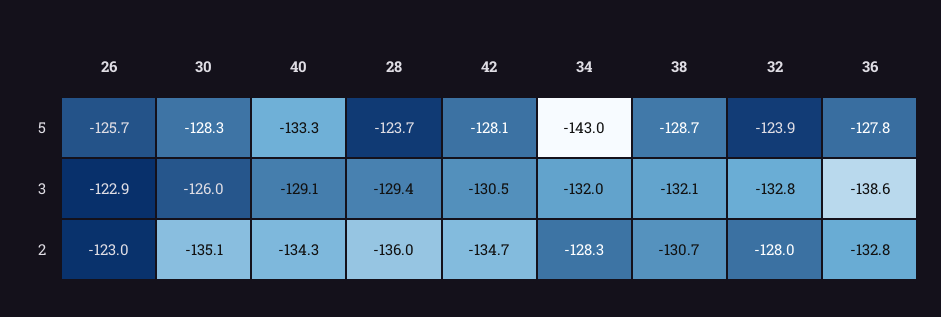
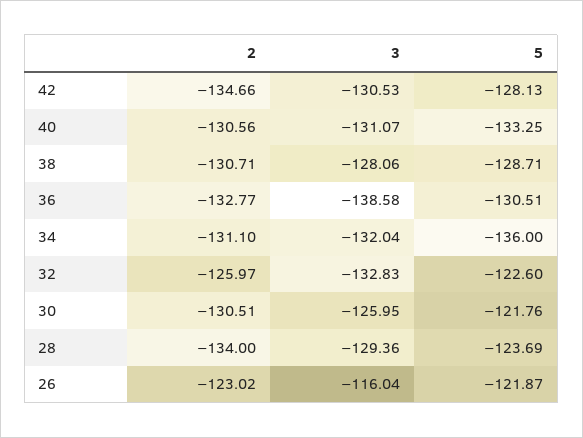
26, 5: -125.7 -> -121.87
30, 5: -128.3 -> -121.76
34, 5: -143 -> -136
32, 5: -123.9 -> -122.6
36, 5: -127.8 -> -130.51
26, 3: -122.9 -> -116.04
40, 3: -129.1 -> -131.07
38, 3: -132.1 -> -128.06
30, 2: -135.1 -> -130.51
40, 2: -134.3 -> -130.56
28, 2: -136 -> -134
34, 2: -128.3 -> -131.1
32, 2: -128 -> -125.97

